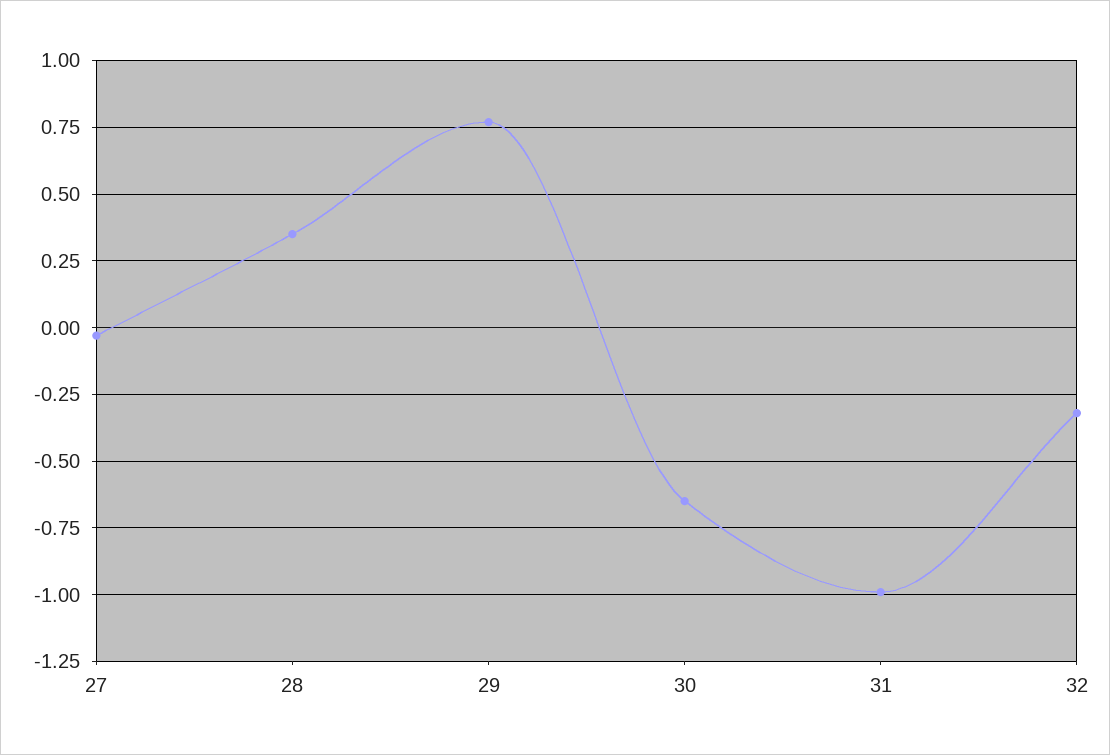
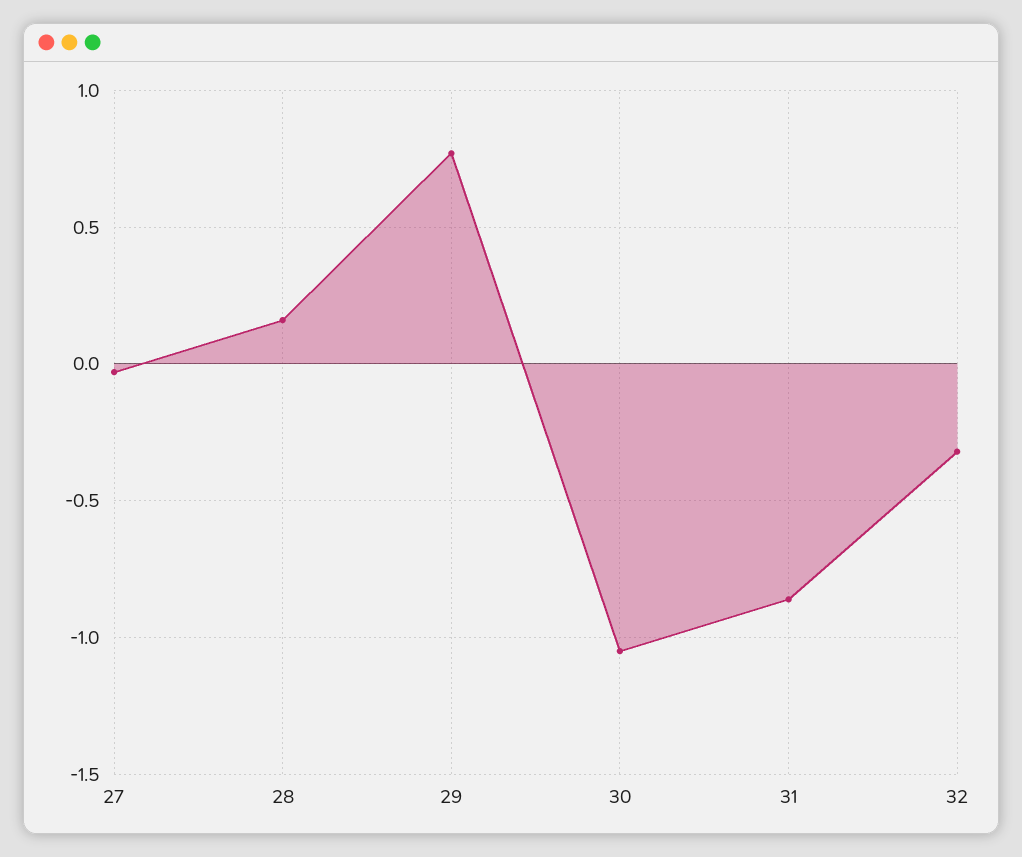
28: 0.35 -> 0.15
30: -0.65 -> -1.05
31: -1 -> -0.85

